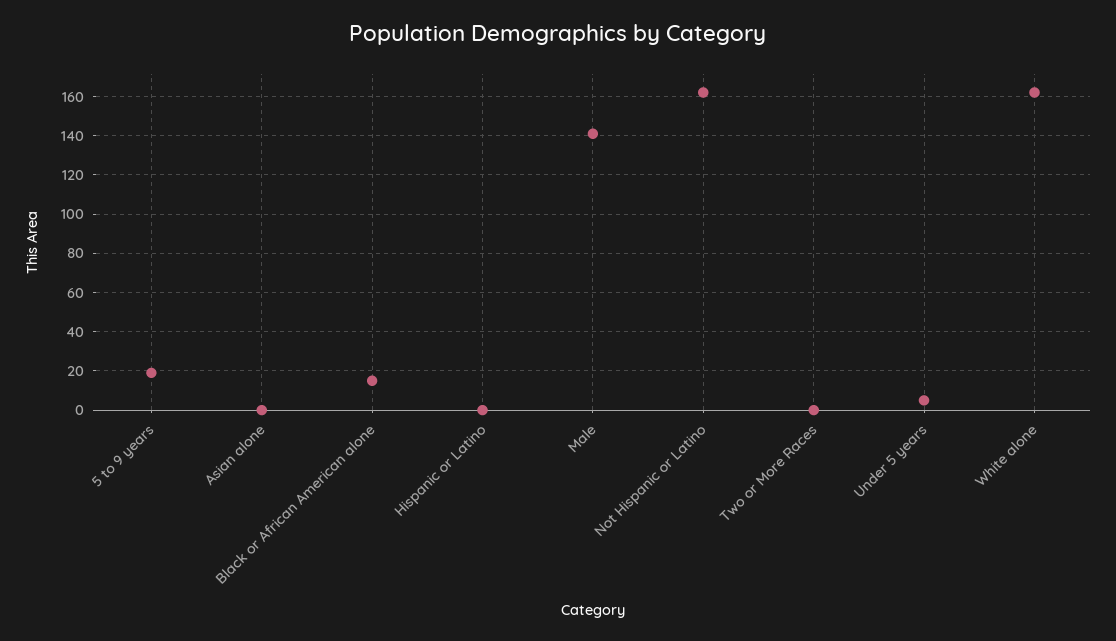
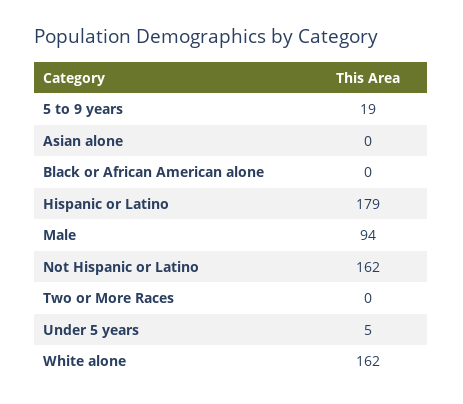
Black or African American alone: 15 -> 0
Hispanic or Latino: 0 -> 179
Male: 140 -> 94

